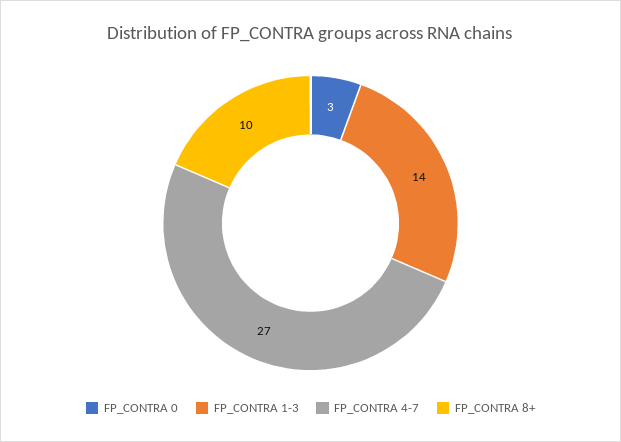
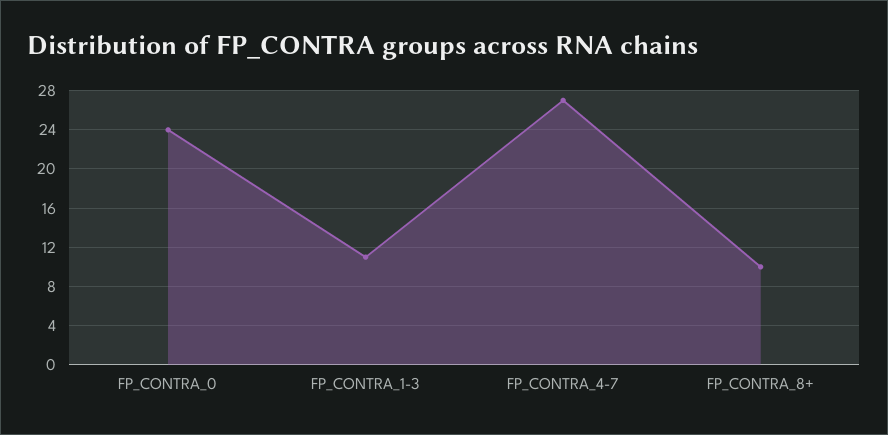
FP_CONTRA 0: 3 -> 24
FP_CONTRA 1-3: 14 -> 11

